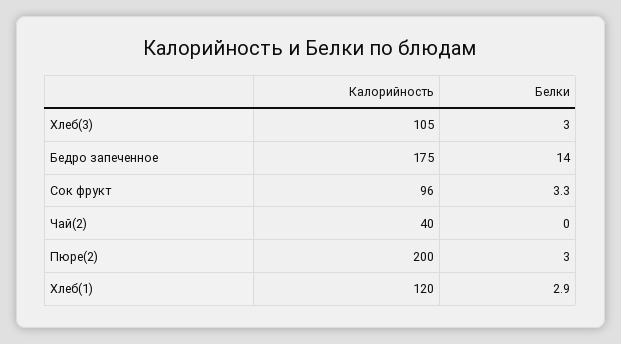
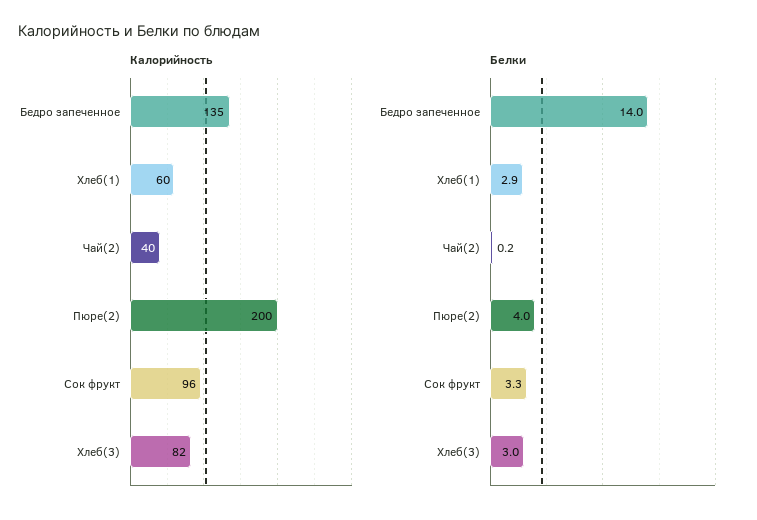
Калорийность, Хлеб(3): 105 -> 82
Калорийность, Бедро запеченное: 175 -> 135
Белки, Чай(2): 0 -> 0.2
Белки, Пюре(2): 3 -> 4
Калорийность, Хлеб(1): 120 -> 60

